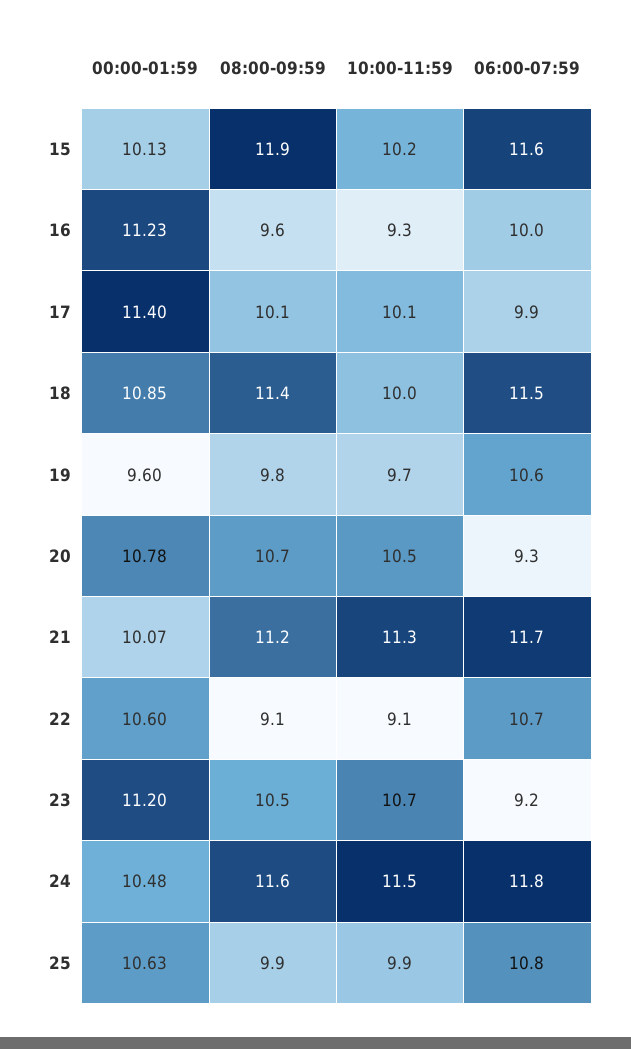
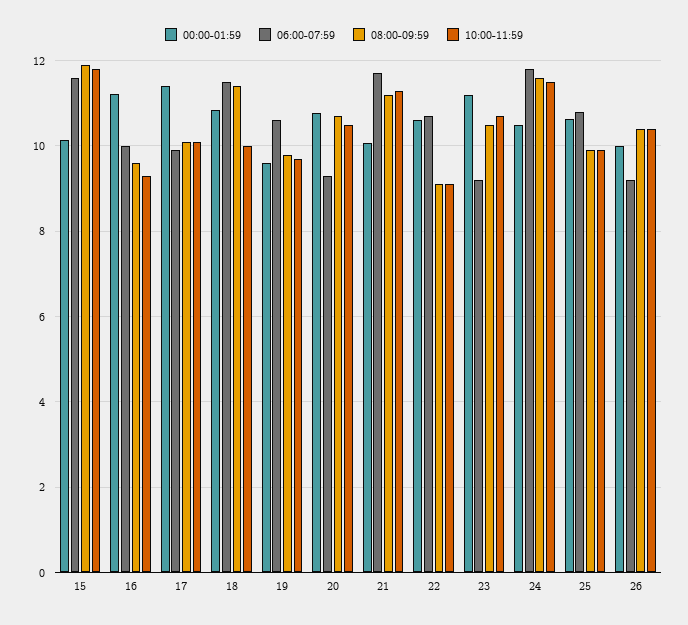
10:00-11:59, 15: 10.2 -> 11.8
00:00-01:59, 26: none -> 10
06:00-07:59, 26: none -> 9.2
08:00-09:59, 26: none -> 10.4
10:00-11:59, 26: none -> 10.4

